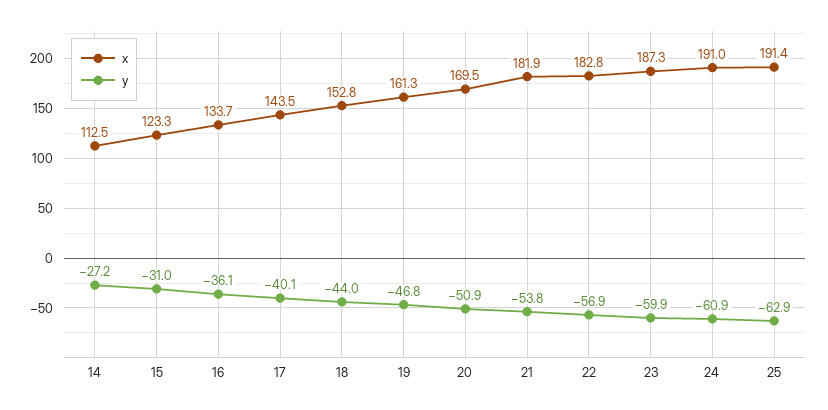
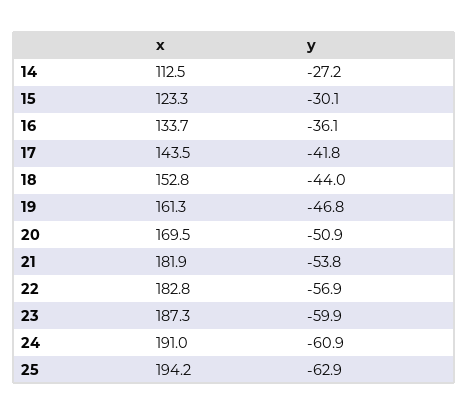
y, 15: -31 -> -30.1
y, 17: -40.1 -> -41.8
x, 25: 191.4 -> 194.2

